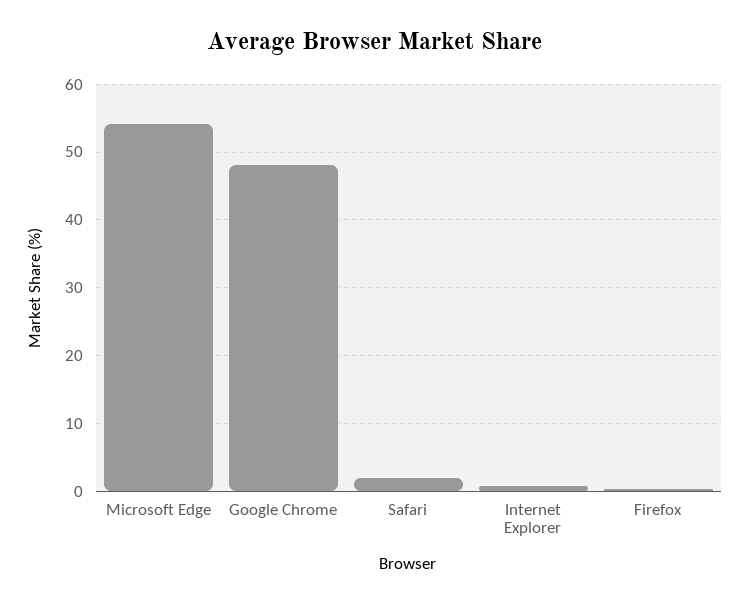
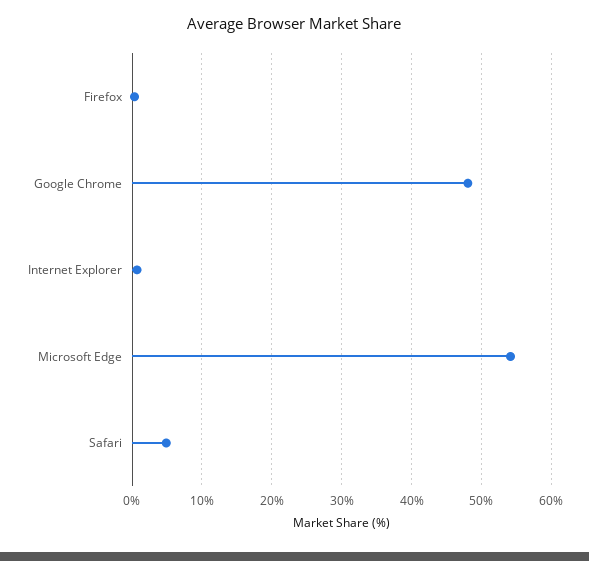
Safari: 2 -> 5

